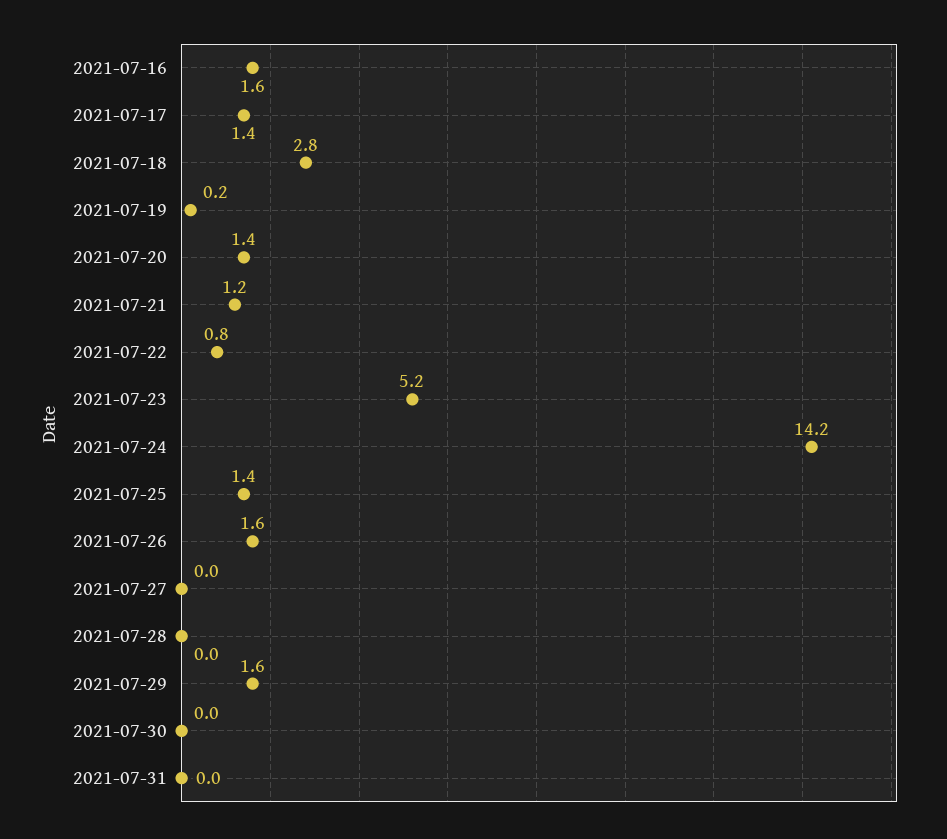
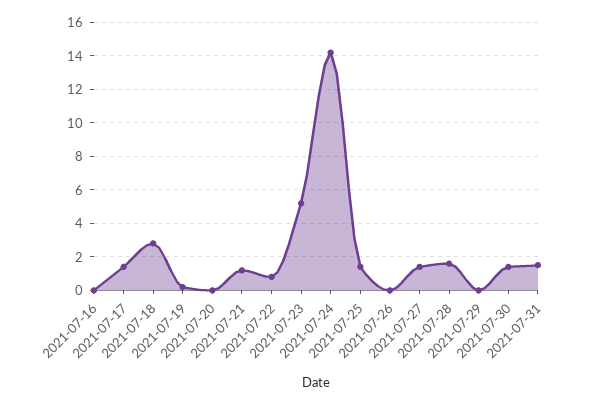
2021-07-16: 1.6 -> 0
2021-07-20: 1.4 -> 0
2021-07-26: 1.6 -> 0
2021-07-27: 0 -> 1.5
2021-07-28: 0 -> 1.5
2021-07-29: 1.6 -> 0
2021-07-30: 0 -> 1.5
2021-07-31: 0 -> 1.5

